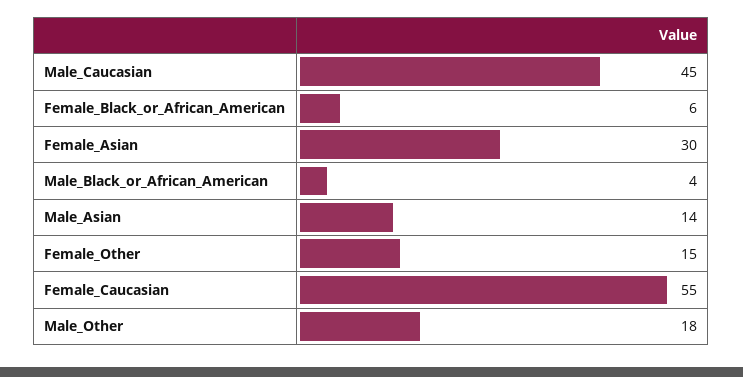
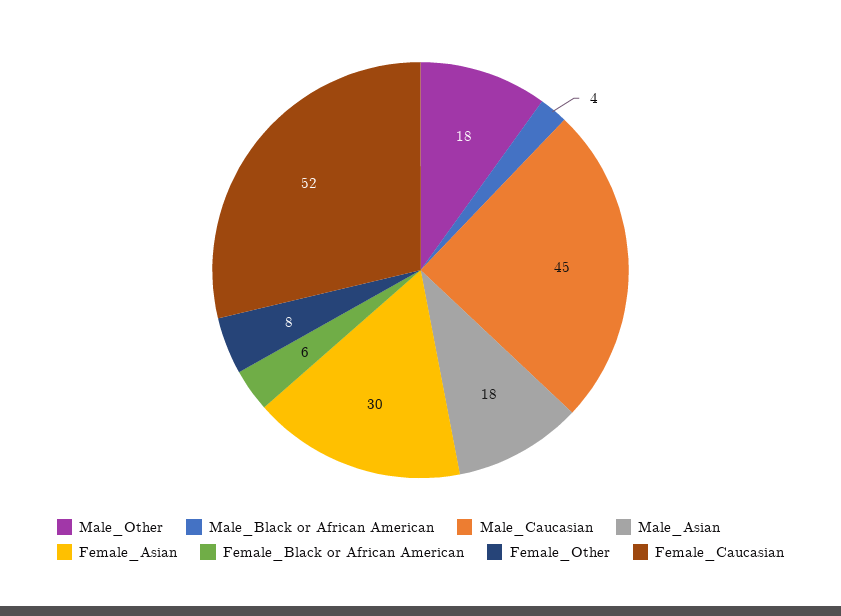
Male_Asian: 14 -> 18
Female_Other: 15 -> 8
Female_Caucasian: 55 -> 52

